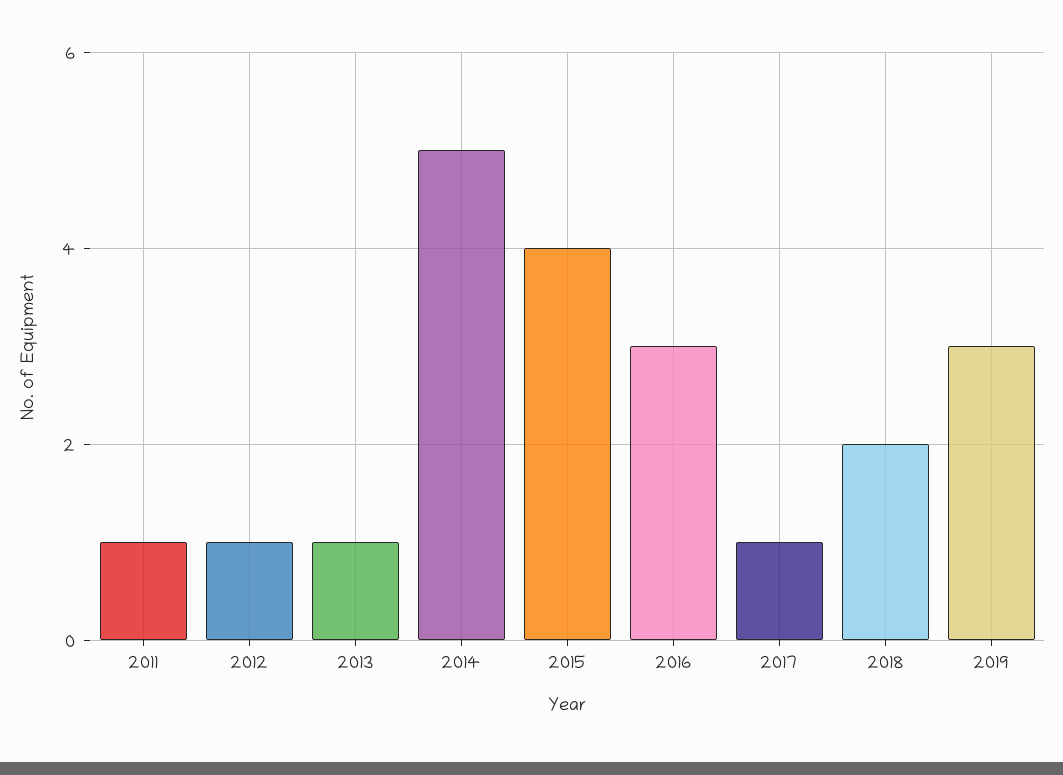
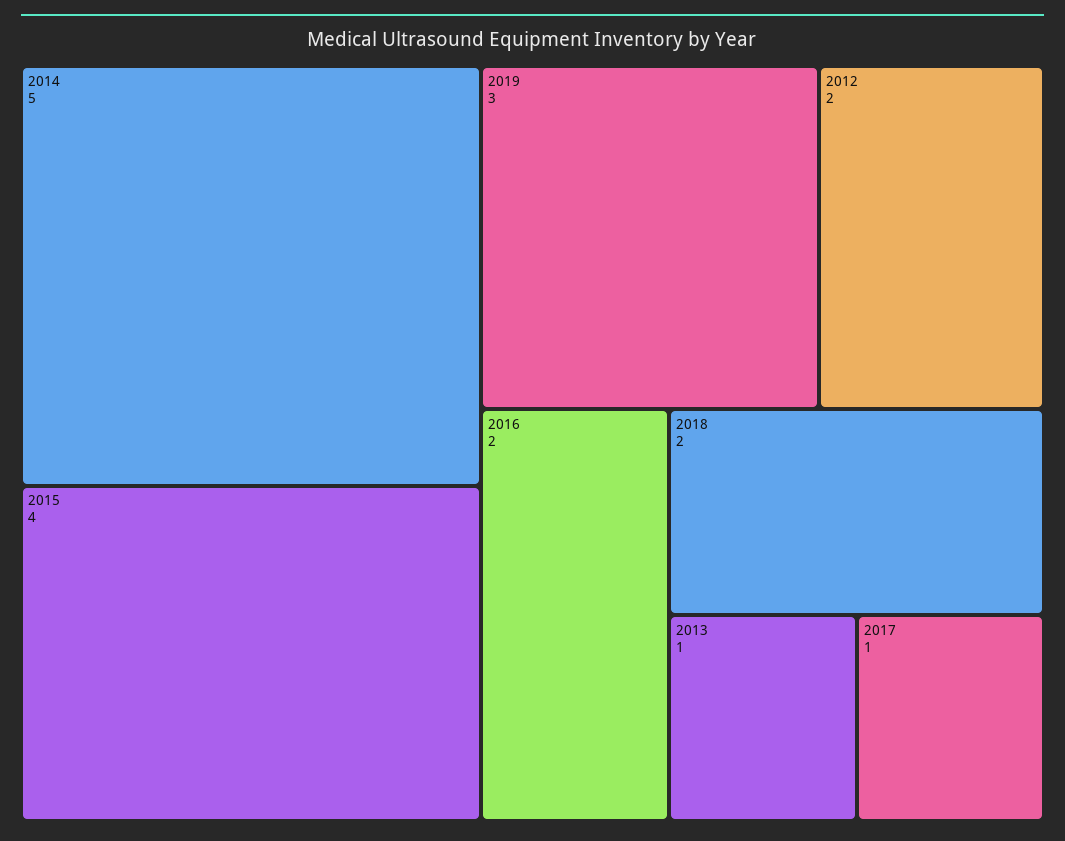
2011: 1 -> none
2012: 1 -> 2
2016: 3 -> 2

